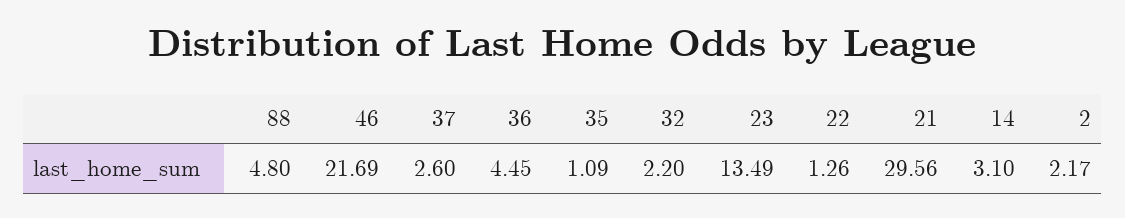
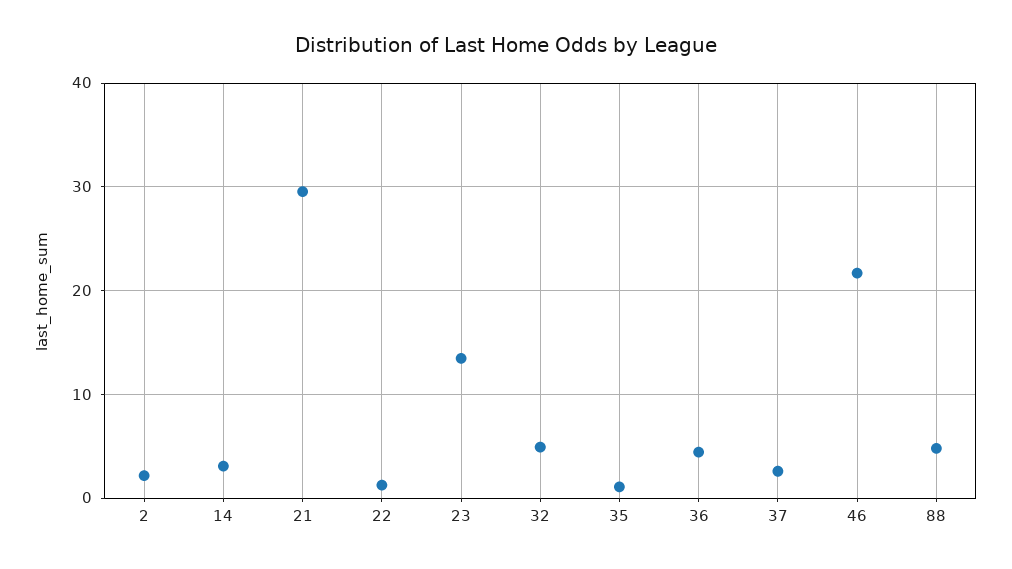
32: 2.2 -> 5

